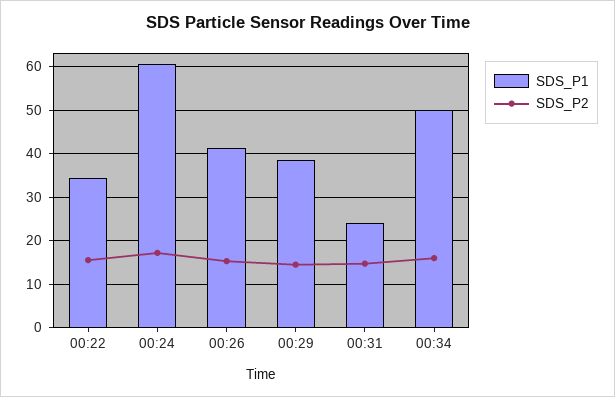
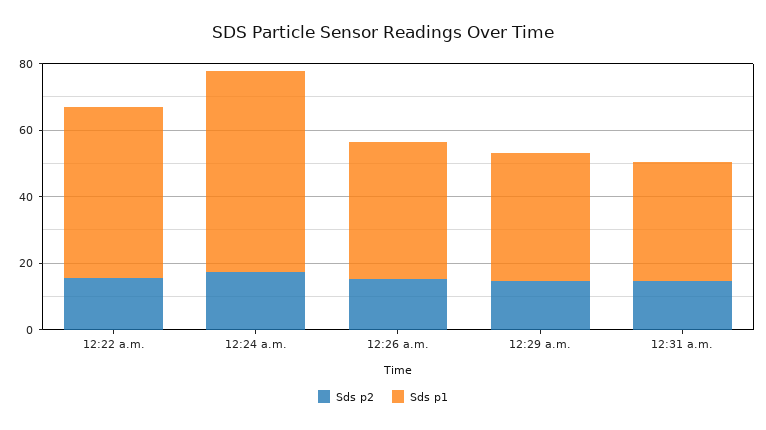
SDS_P1, 00:22: 34 -> 50
SDS_P1, 00:31: 24 -> 35
SDS_P1, 00:34: 50 -> none
SDS_P2, 00:34: 16 -> none

